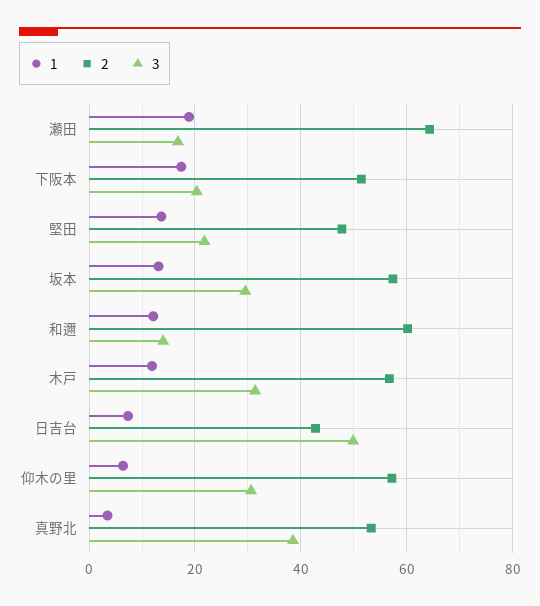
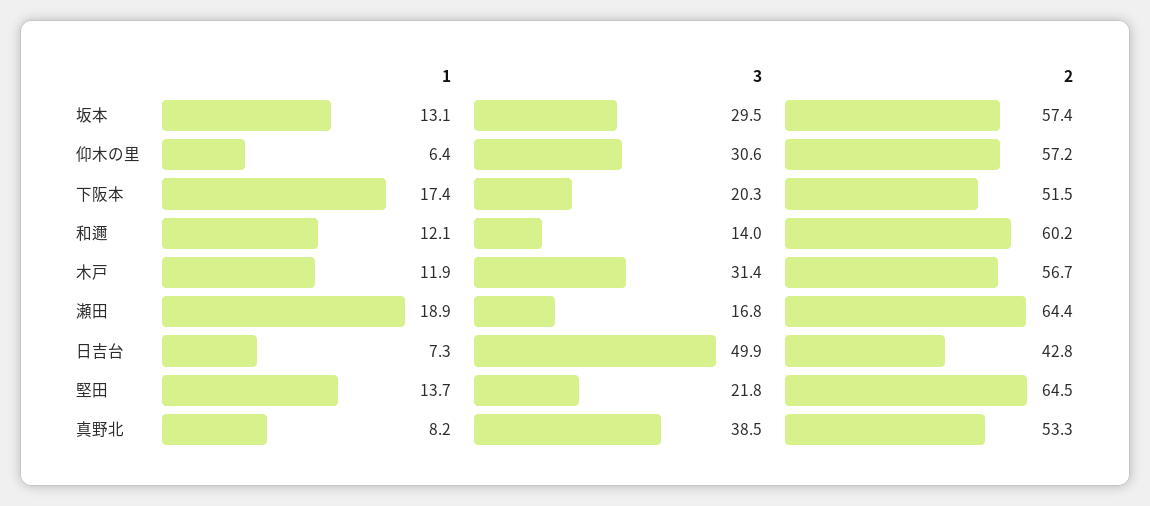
2, 堅田: 48 -> 64.5
1, 真野北: 4 -> 8.2

